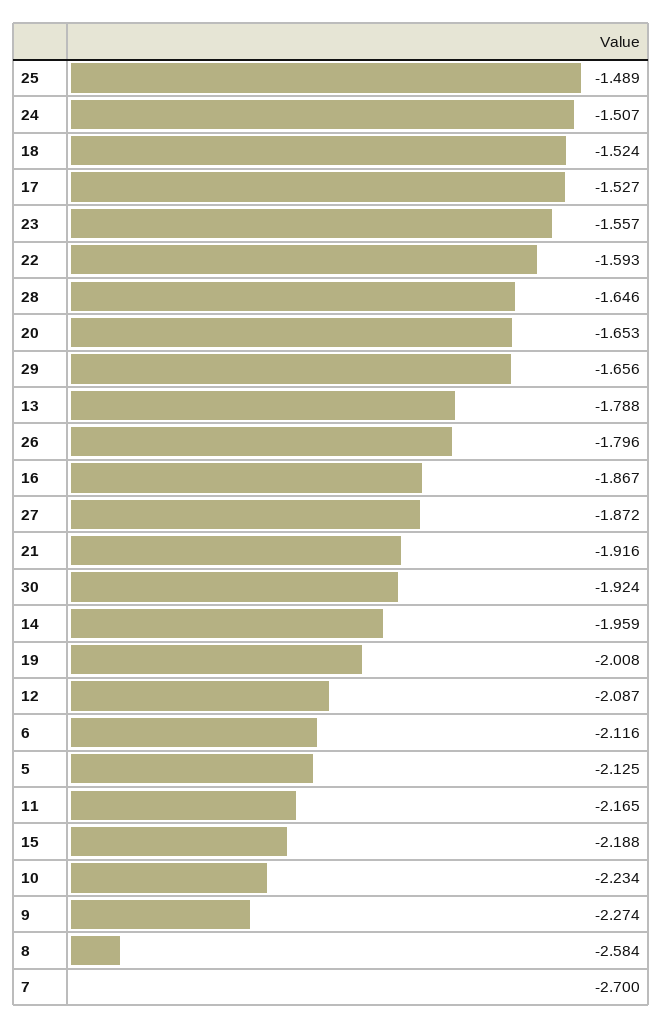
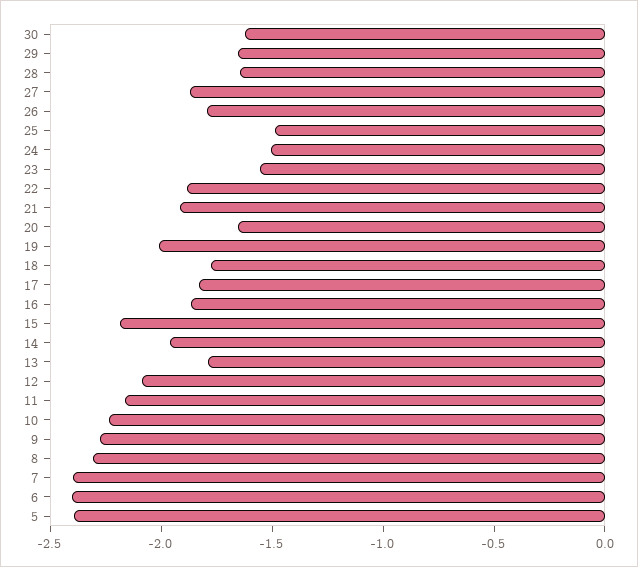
18: -1.524 -> -1.8
17: -1.527 -> -1.8
22: -1.593 -> -1.9
30: -1.924 -> -1.6
6: -2.116 -> -2.4
5: -2.125 -> -2.4
8: -2.584 -> -2.3
7: -2.7 -> -2.4

